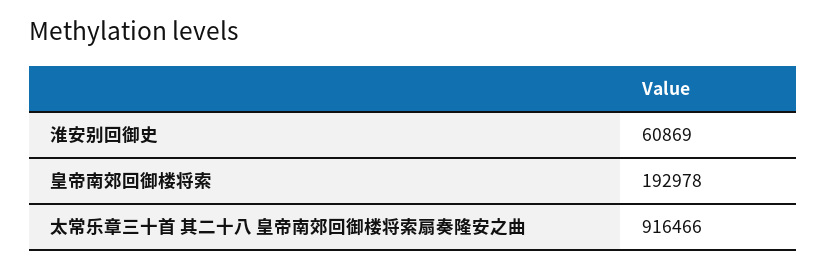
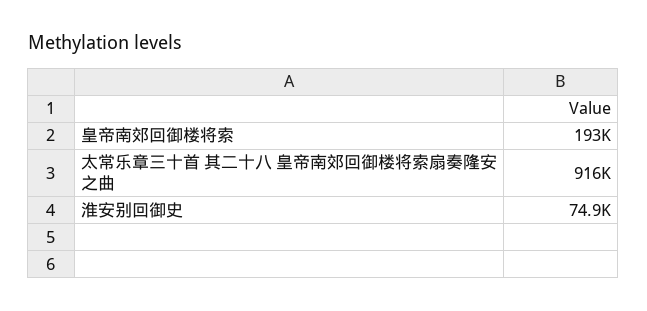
淮安别回御史: 60869 -> 74900

